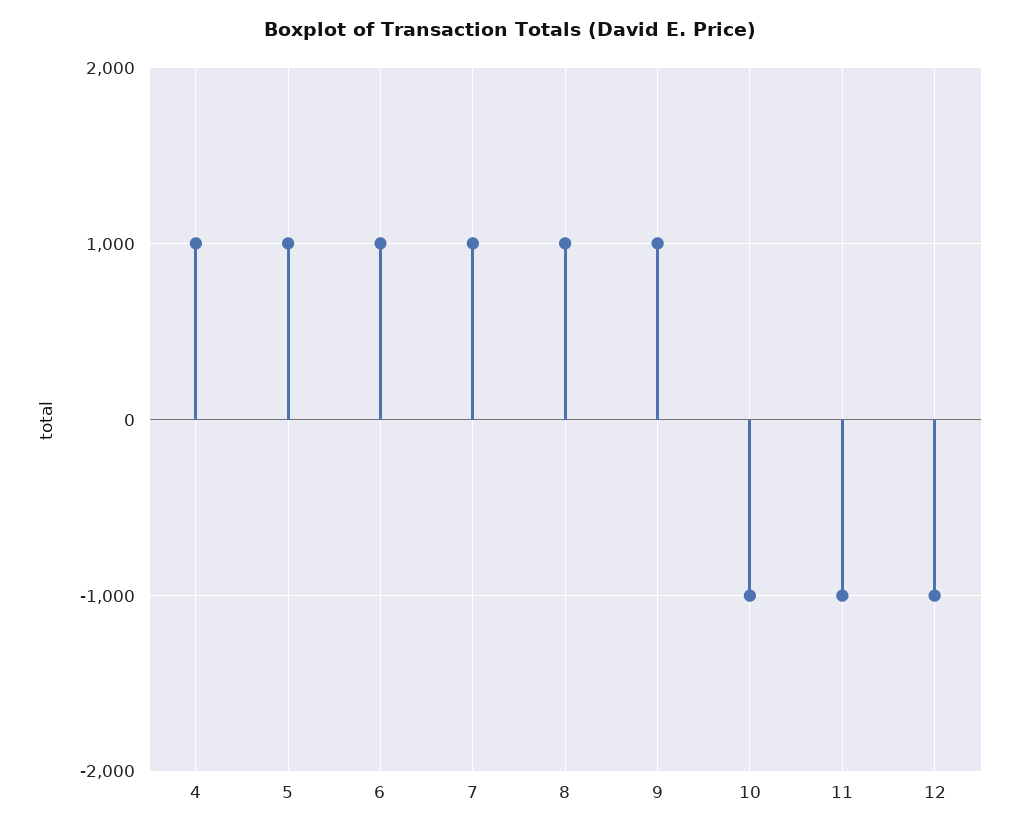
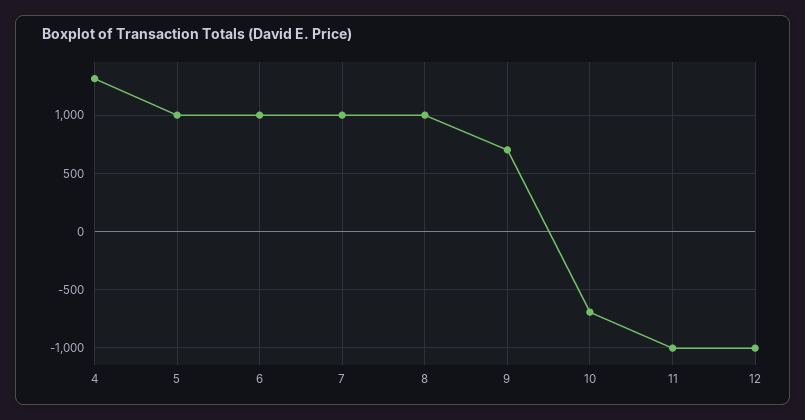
4: 1000 -> 1300
9: 1000 -> 700
10: -1000 -> -700

